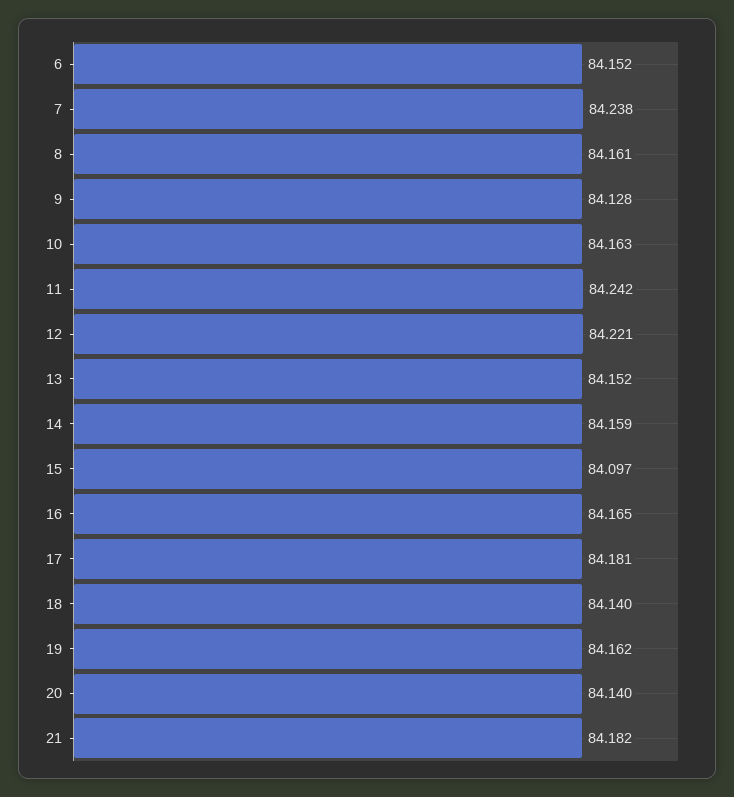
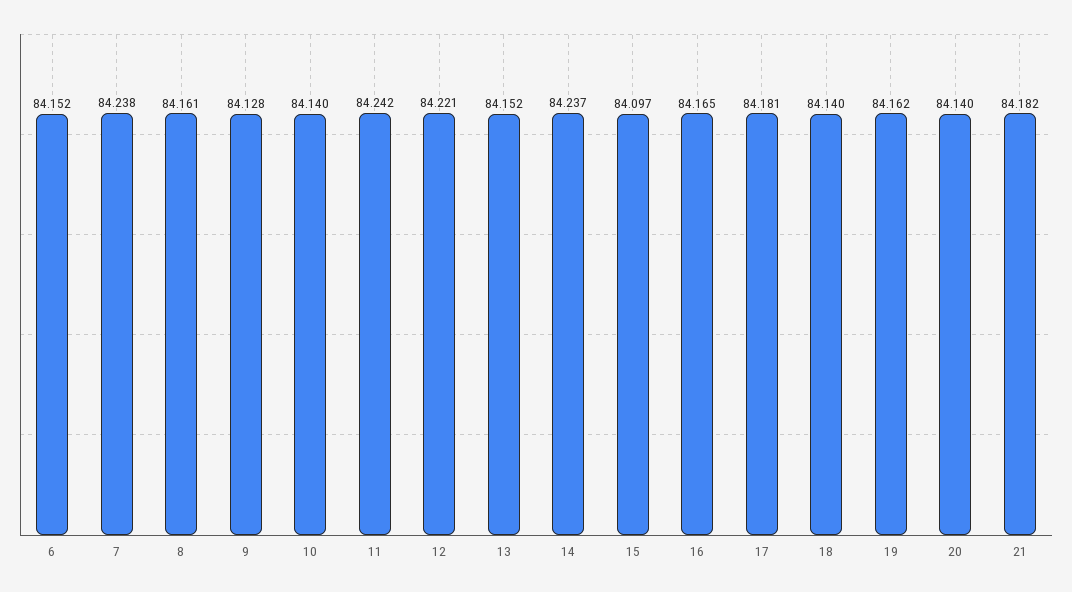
10: 84.163 -> 84.14
14: 84.159 -> 84.237

